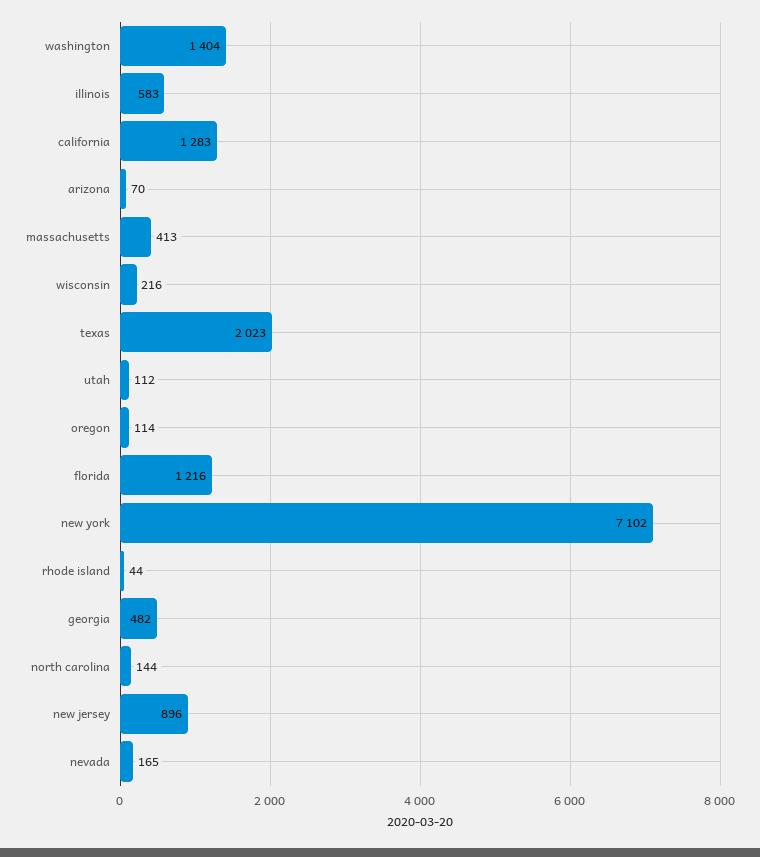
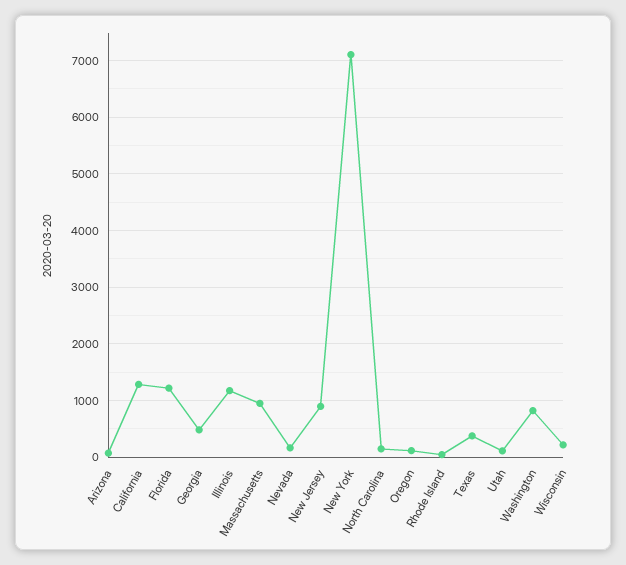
washington: 1404 -> 800
illinois: 583 -> 1200
massachusetts: 413 -> 1000
texas: 2023 -> 400

